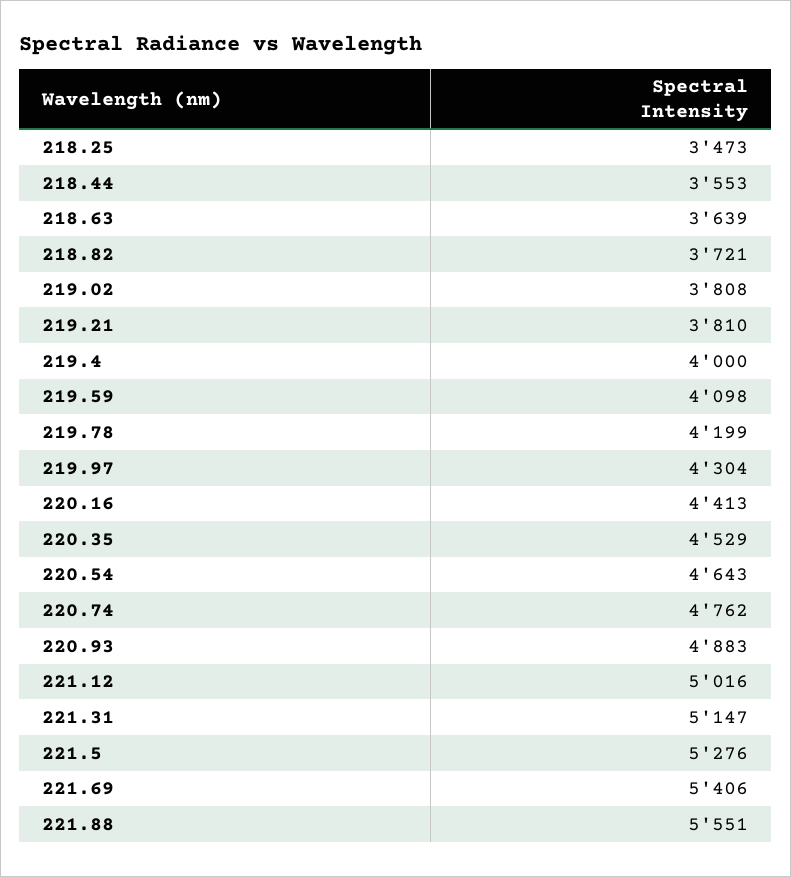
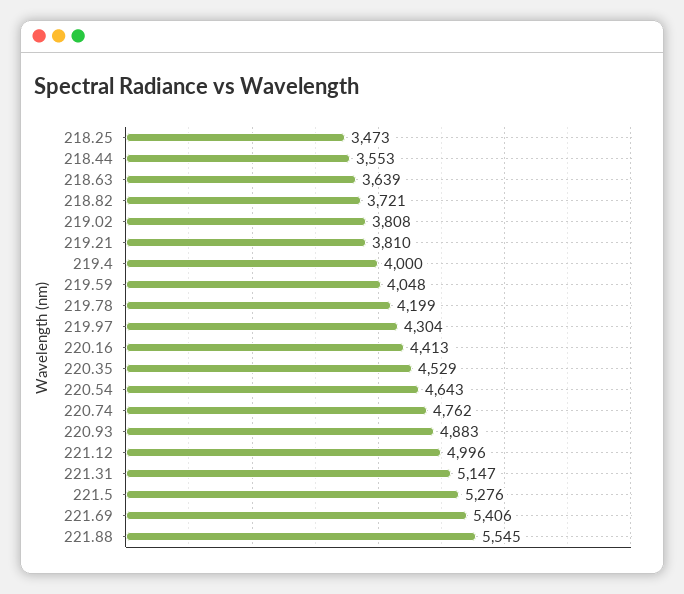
219.59: 4098 -> 4048
221.12: 5016 -> 4996
221.88: 5551 -> 5545

